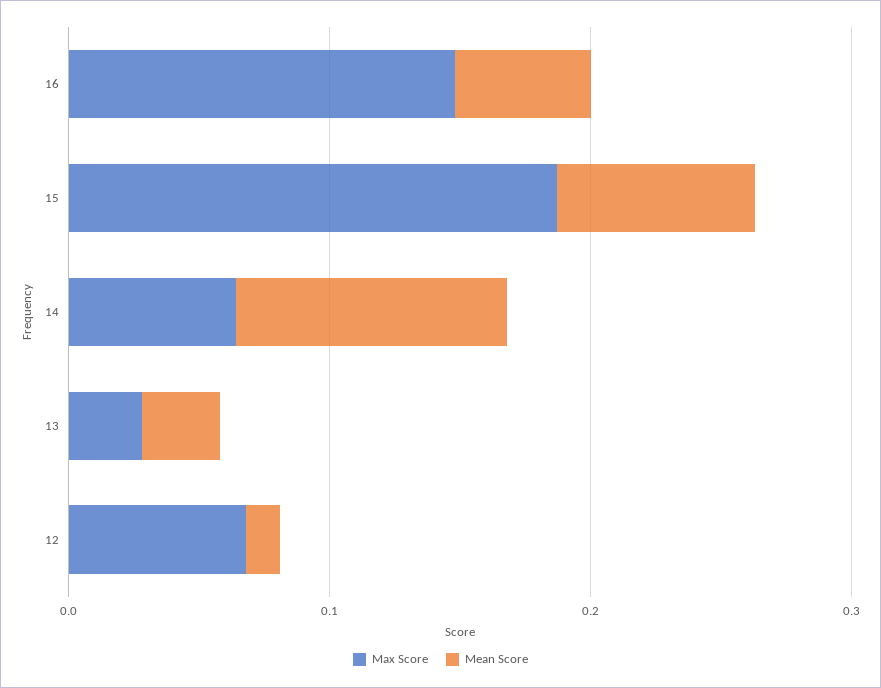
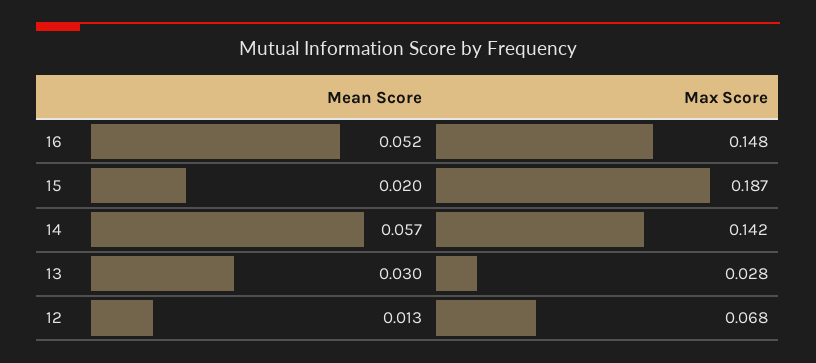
Mean Score, 15: 0.08 -> 0.02
Max Score, 14: 0.06 -> 0.142
Mean Score, 14: 0.1 -> 0.057

